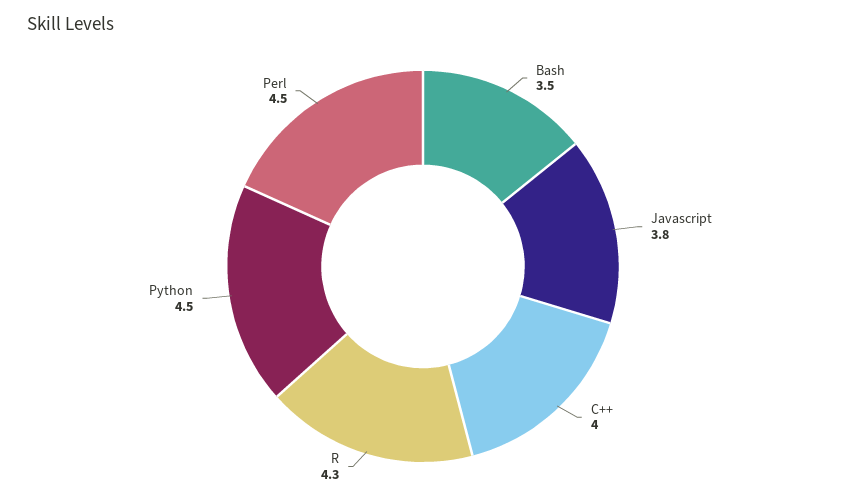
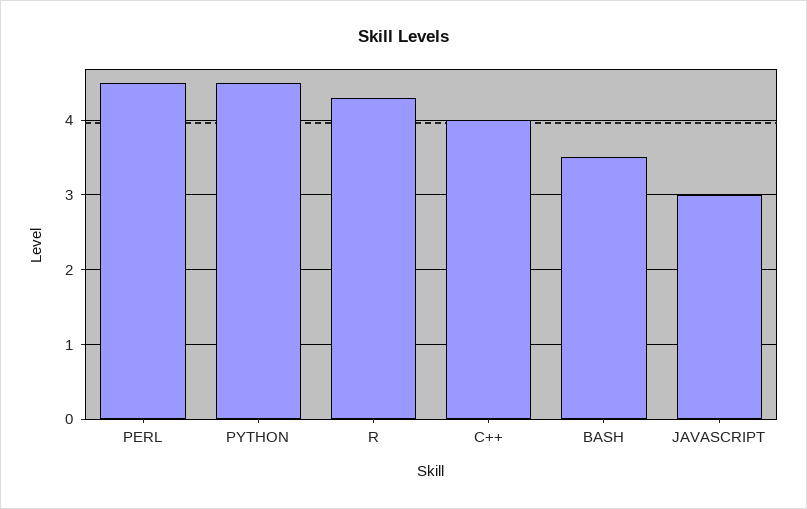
Javascript: 3.8 -> 3

